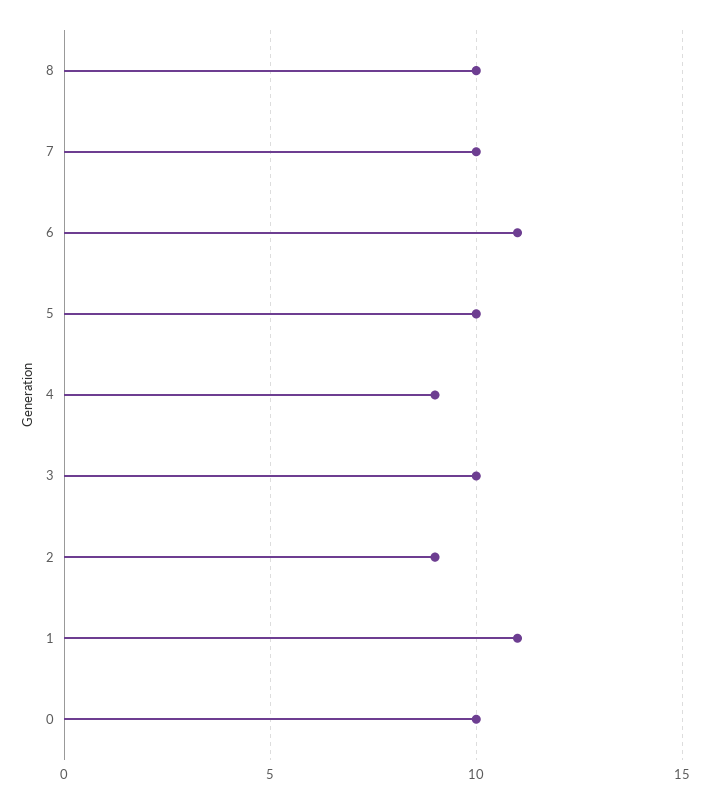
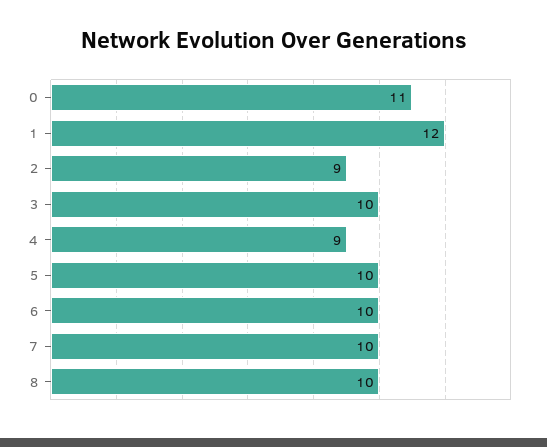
6: 11 -> 10
1: 11 -> 12
0: 10 -> 11

